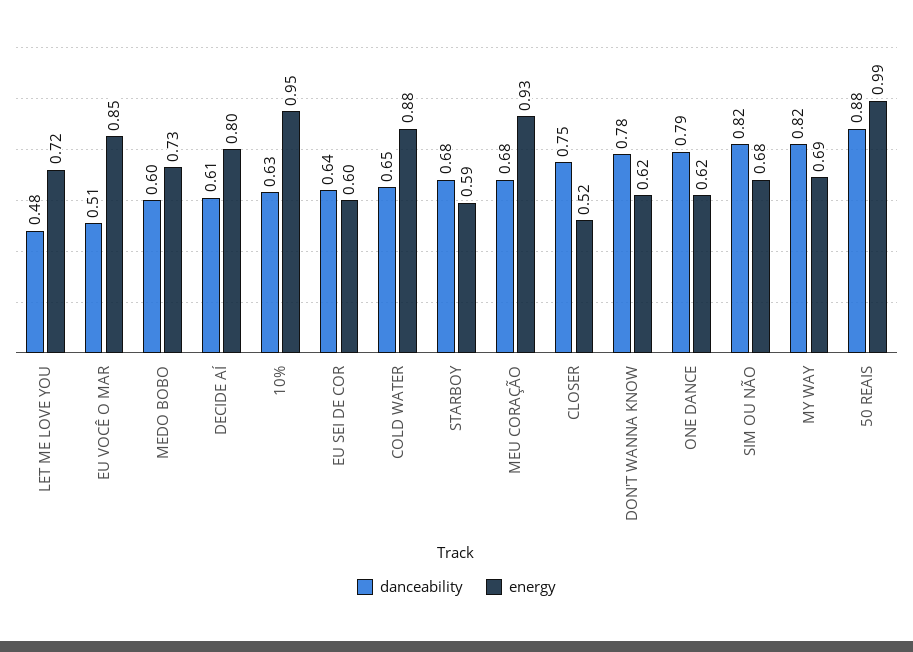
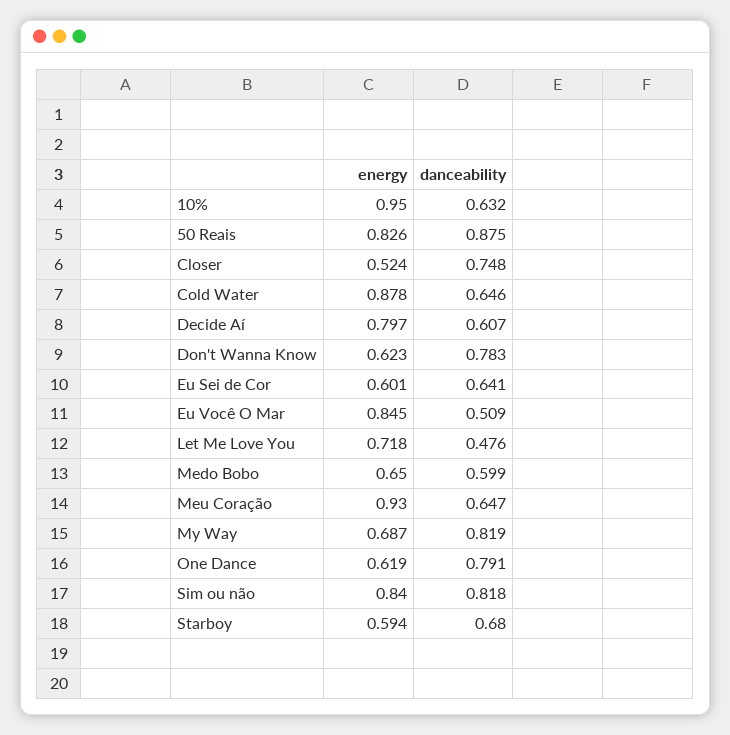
energy, MEDO BOBO: 0.73 -> 0.65
danceability, MEU CORAÇÃO: 0.68 -> 0.647
energy, SIM OU NÃO: 0.68 -> 0.84
energy, 50 REAIS: 0.99 -> 0.826

